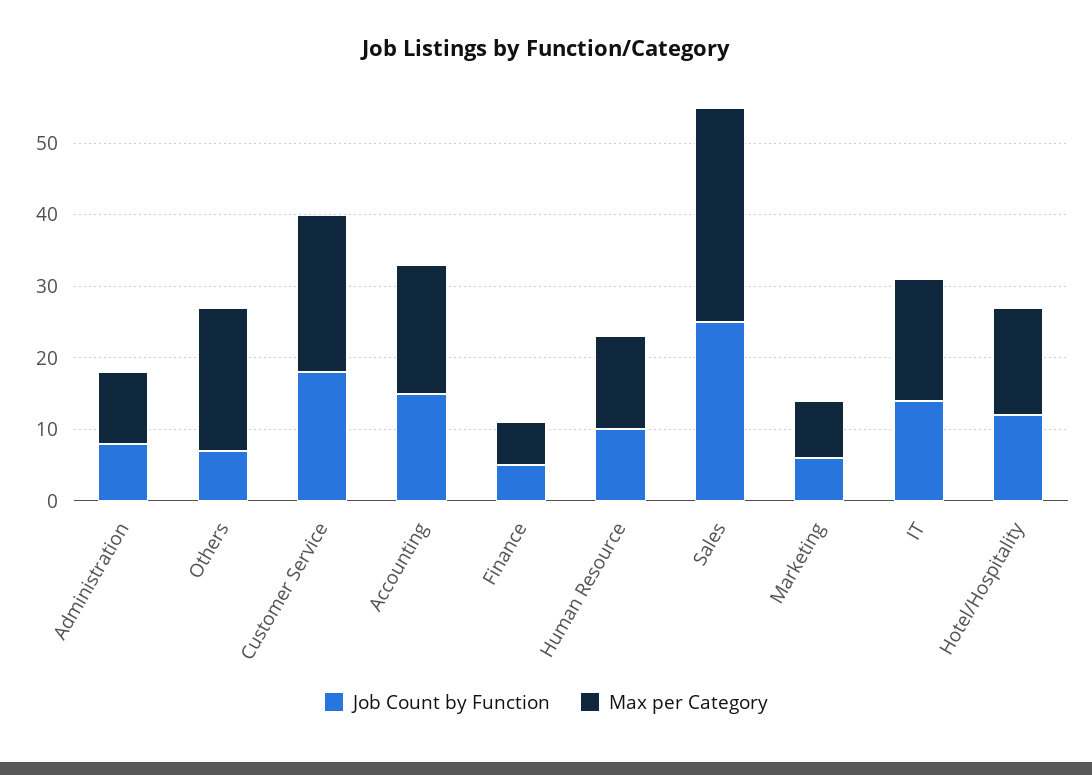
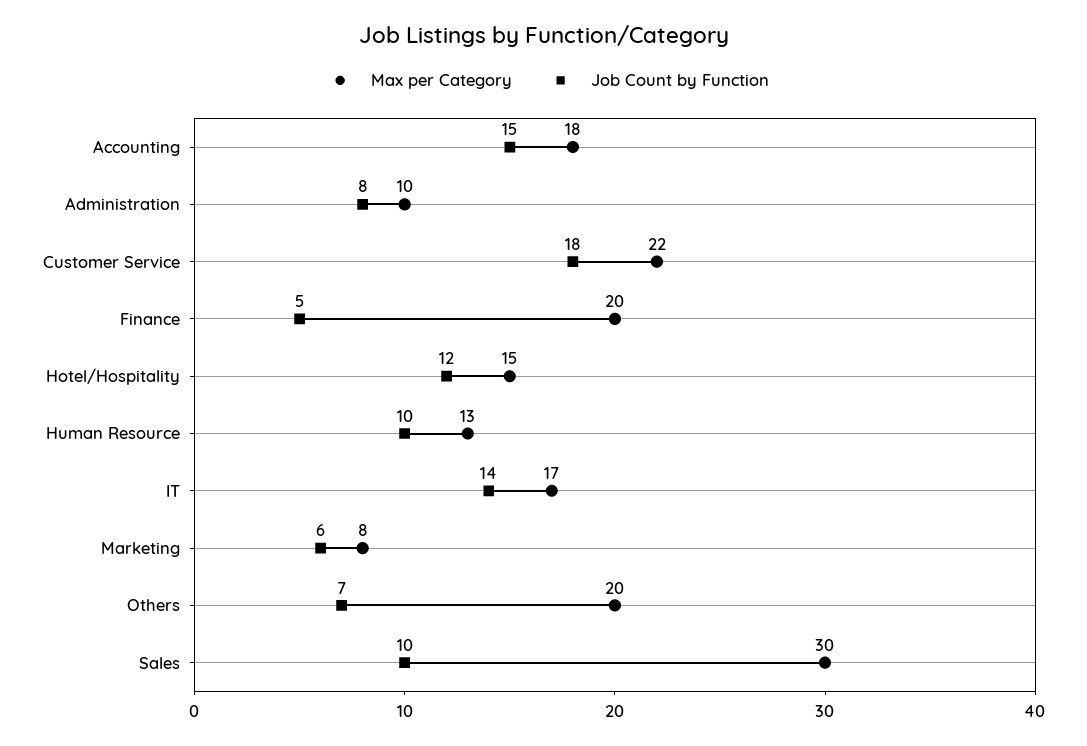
Max per Category, Finance: 5 -> 20
Job Count by Function, Sales: 25 -> 10

